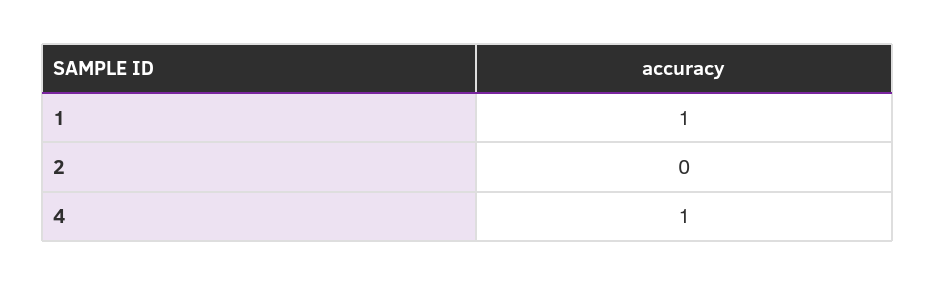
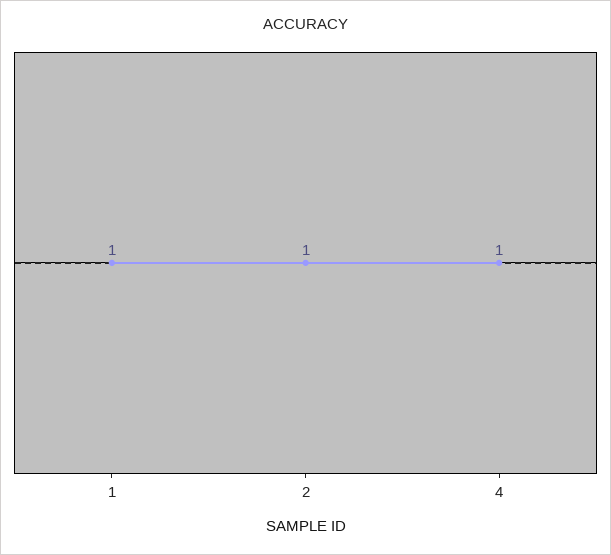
2: 0 -> 1

